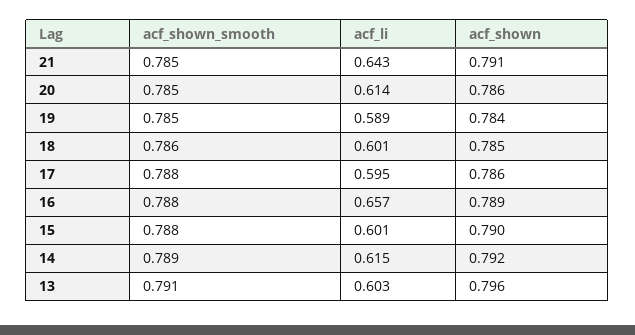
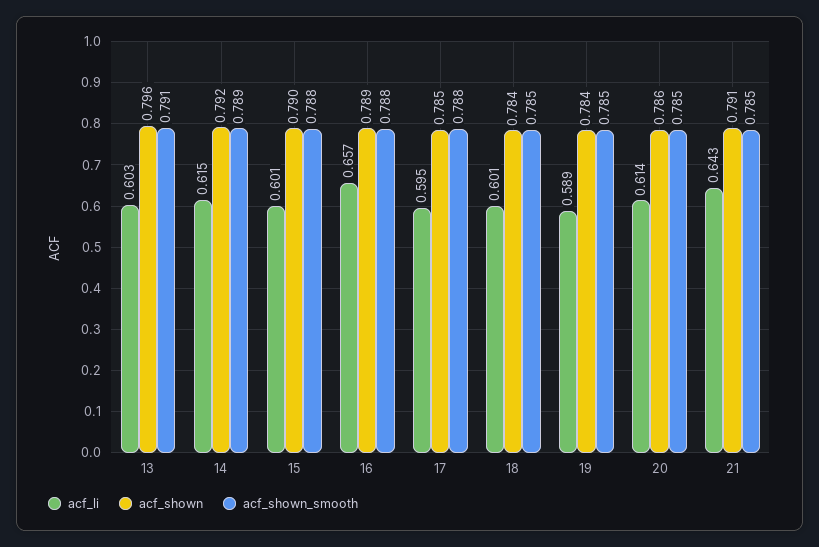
acf_shown_smooth, 18: 0.786 -> 0.785
acf_shown, 18: 0.785 -> 0.784
acf_shown, 17: 0.786 -> 0.785

